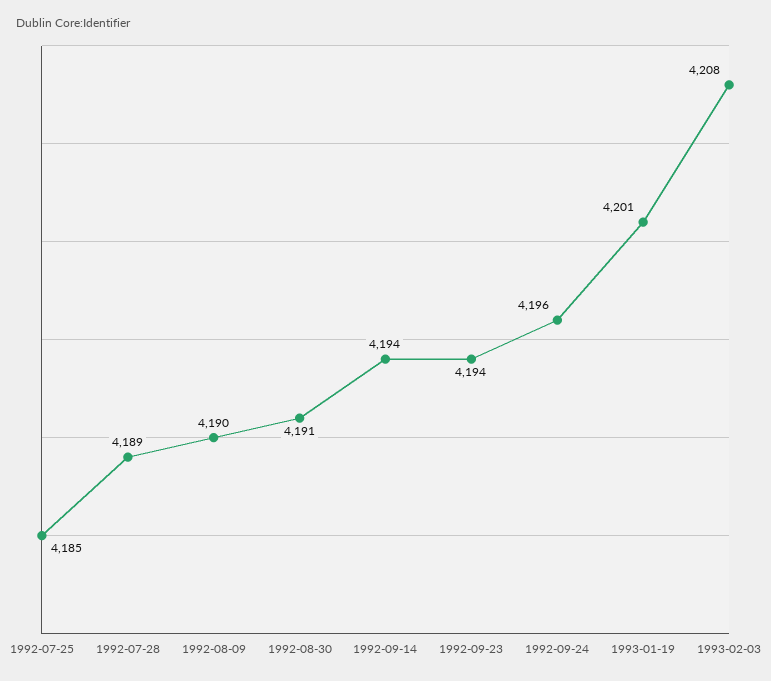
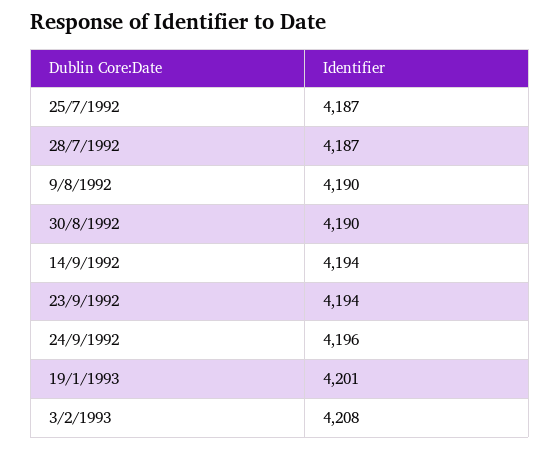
1992-07-25: 4185 -> 4187
1992-07-28: 4189 -> 4187
1992-08-30: 4191 -> 4190

